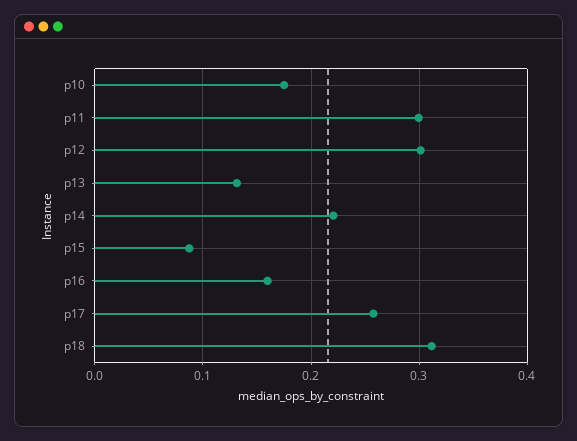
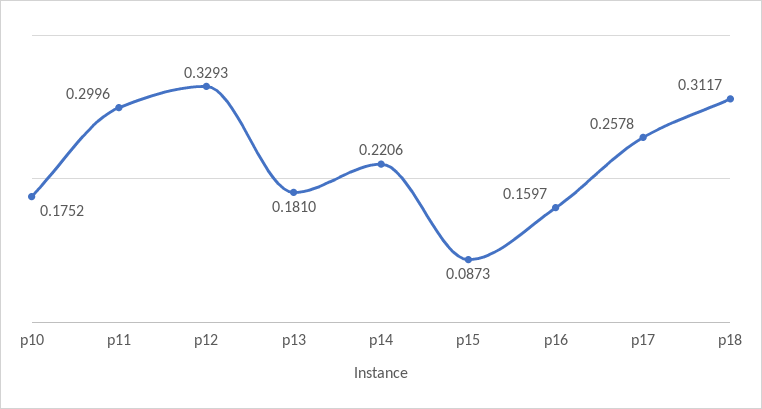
p12: 0.3 -> 0.3293
p13: 0.13 -> 0.181

